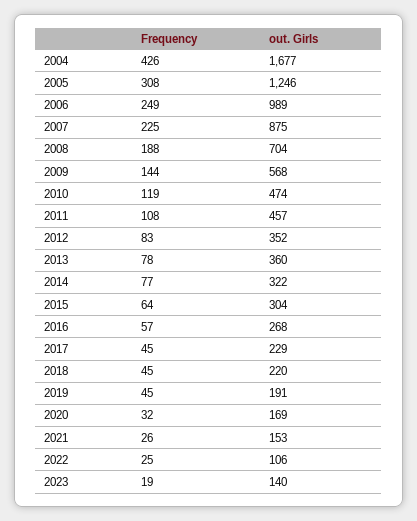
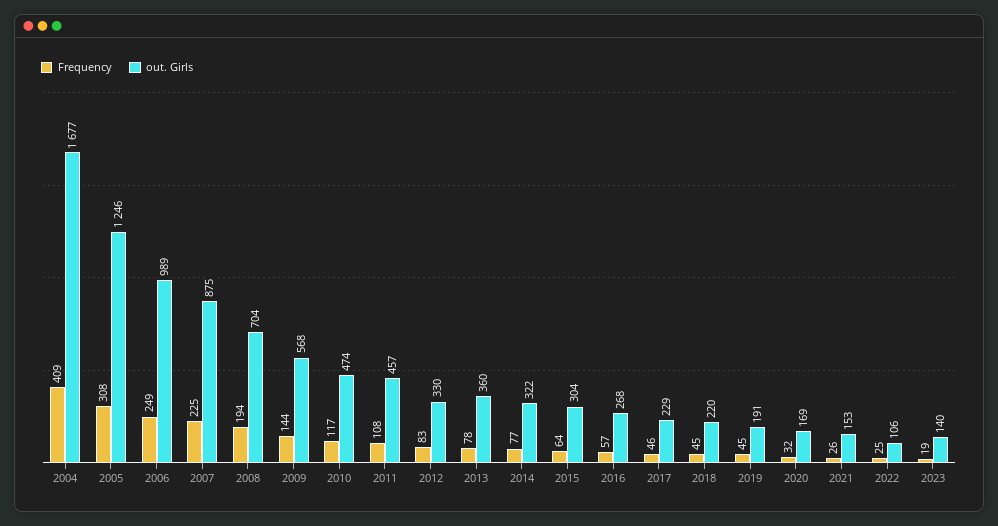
Frequency, 2004: 426 -> 409
Frequency, 2008: 188 -> 194
Frequency, 2010: 119 -> 117
out. Girls, 2012: 352 -> 330
Frequency, 2017: 45 -> 46

